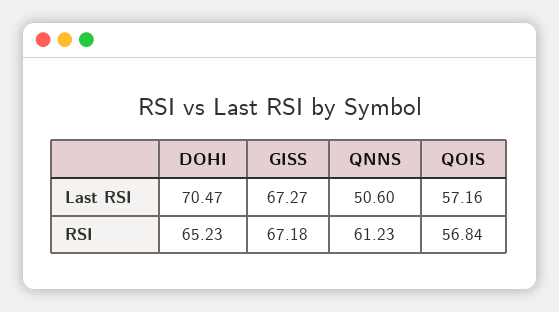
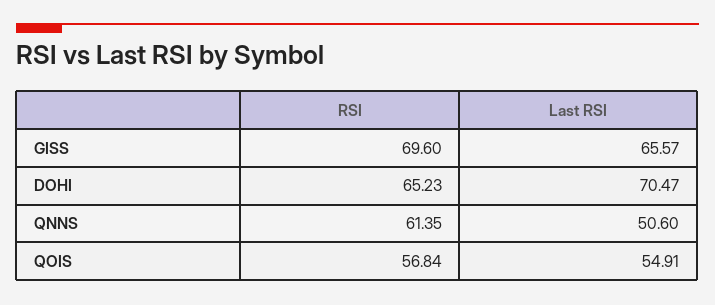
GISS, Last RSI: 67.27 -> 65.57
QOIS, Last RSI: 57.16 -> 54.91
GISS, RSI: 67.18 -> 69.6
QNNS, RSI: 61.23 -> 61.35

